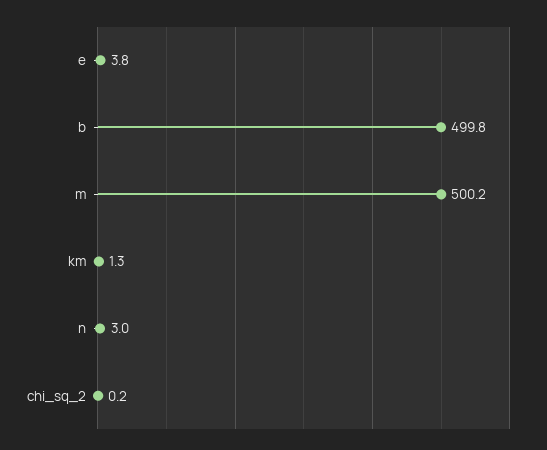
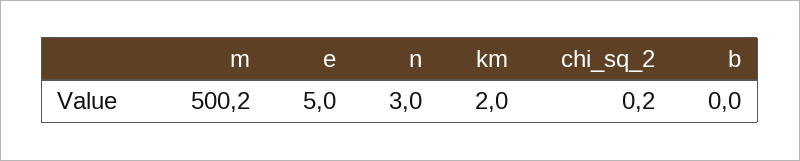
e: 3.8 -> 5
b: 499.8 -> 0
km: 1.3 -> 2

